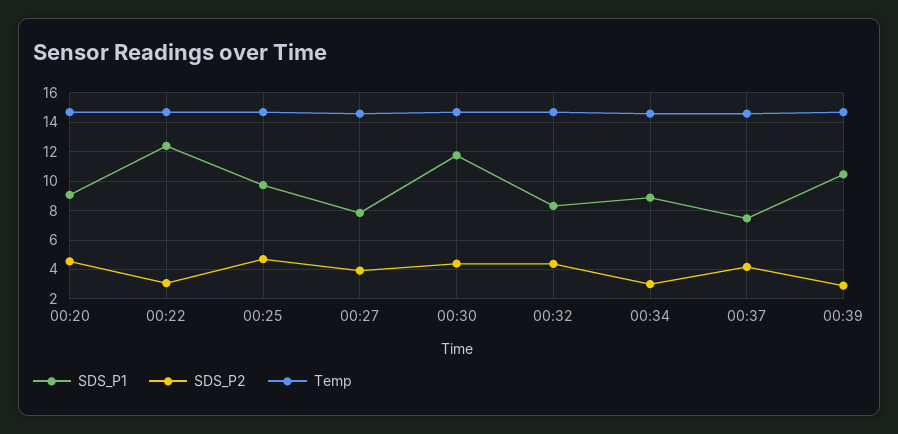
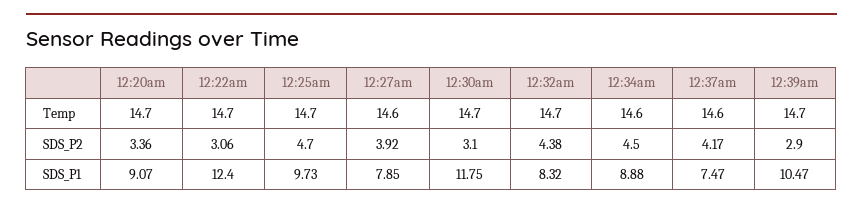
SDS_P2, 00:20: 4.5 -> 3.36
SDS_P2, 00:30: 4.5 -> 3.1
SDS_P2, 00:34: 3 -> 4.5

